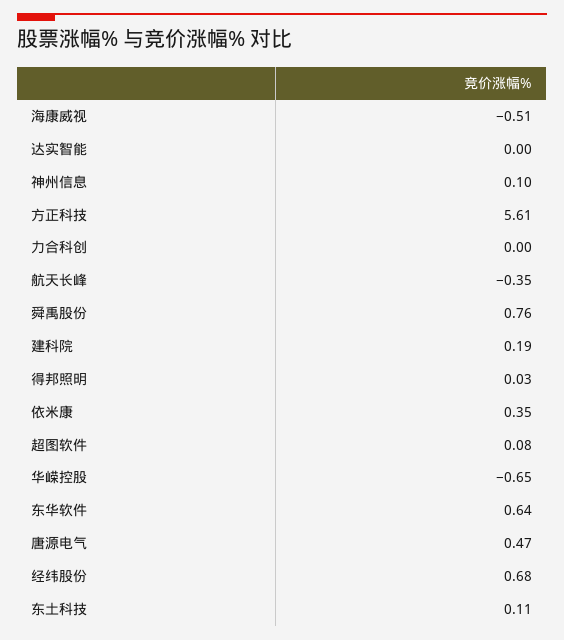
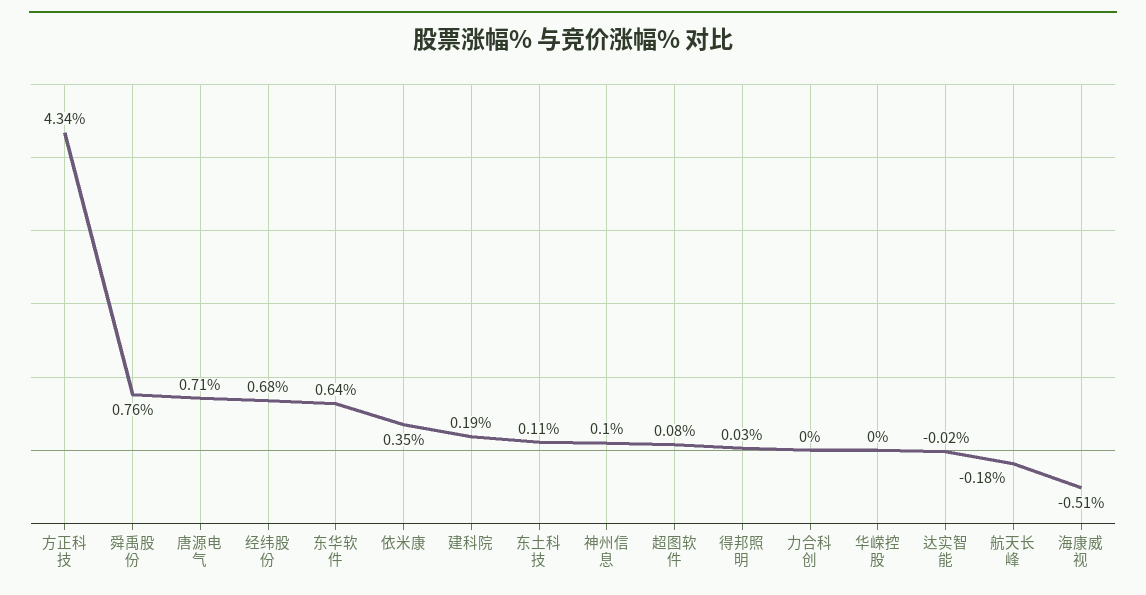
达实智能: 0 -> -0.02
方正科技: 5.61 -> 4.34
航天长峰: -0.35 -> -0.18
华嵘控股: -0.65 -> 0
唐源电气: 0.47 -> 0.71

